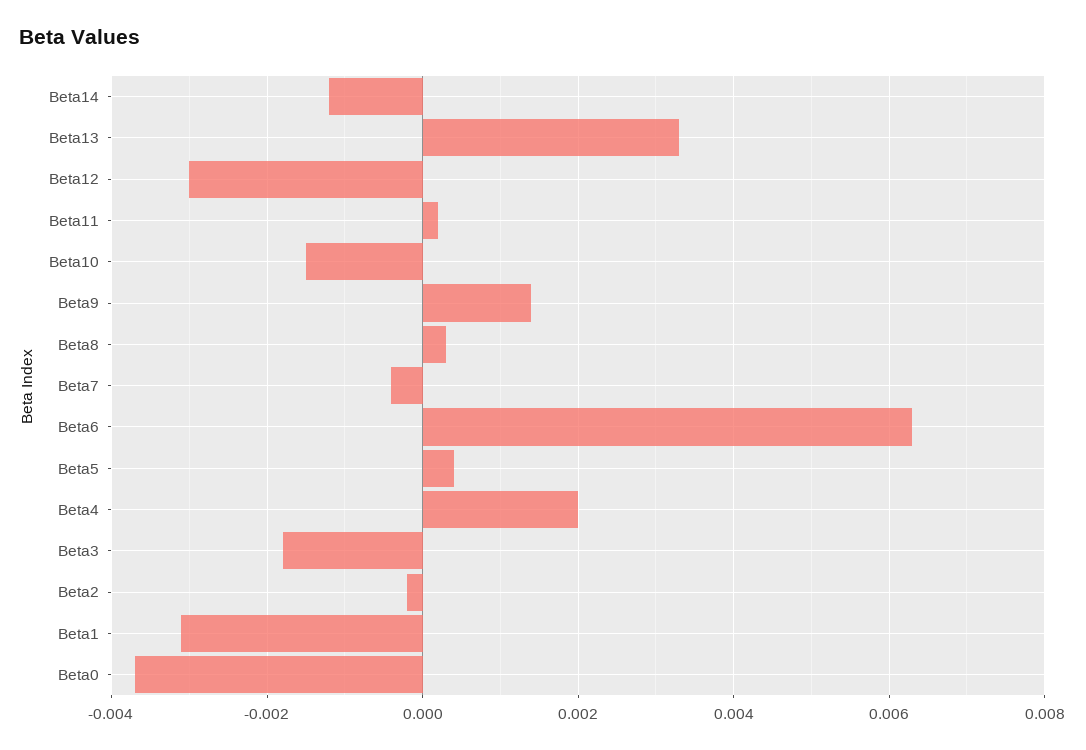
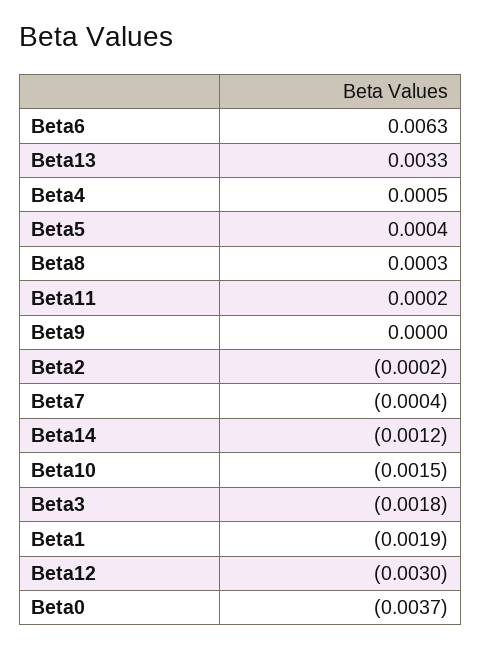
Beta9: 0.0015 -> 0
Beta4: 0.002 -> 0.0005
Beta1: -0.003 -> -0.0019

